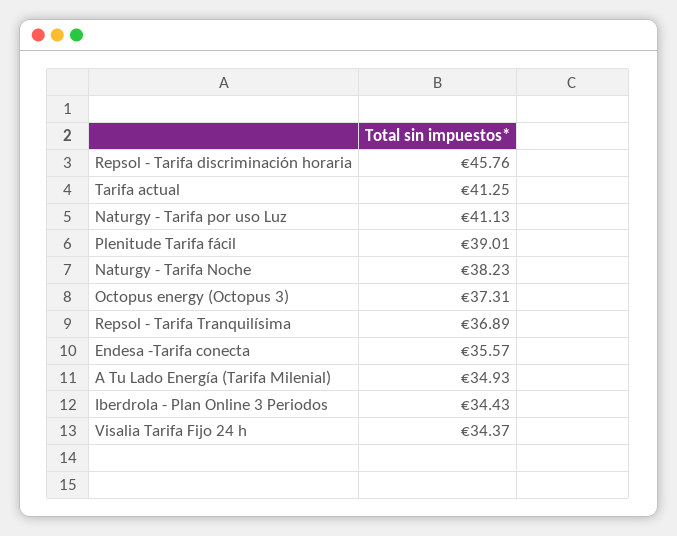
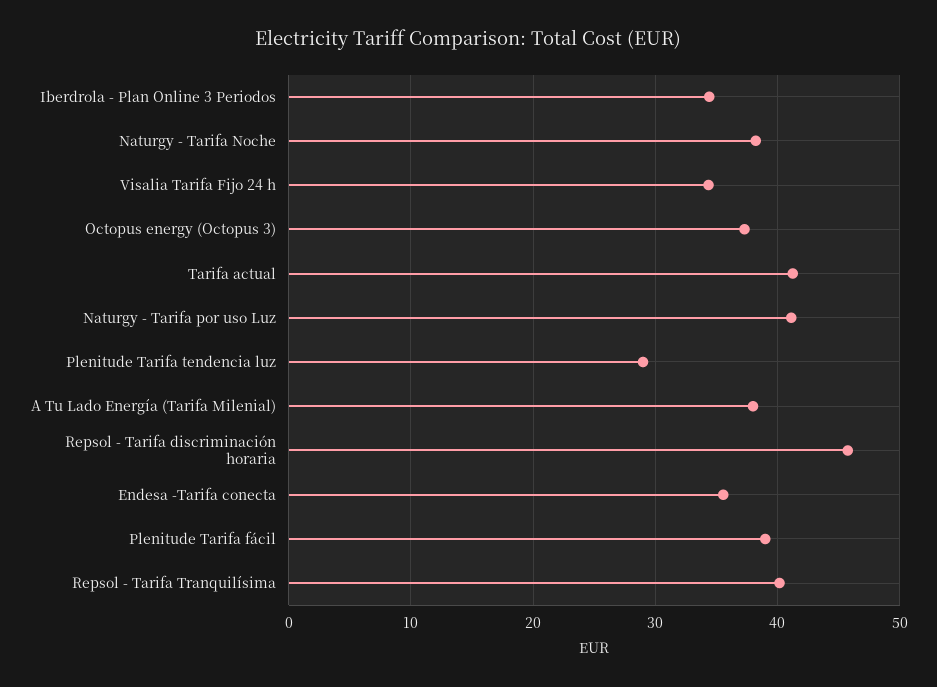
Repsol - Tarifa Tranquilísima: 36.89 -> 40
A Tu Lado Energía (Tarifa Milenial): 34.93 -> 38
Plenitude Tarifa tendencia luz: none -> 29

